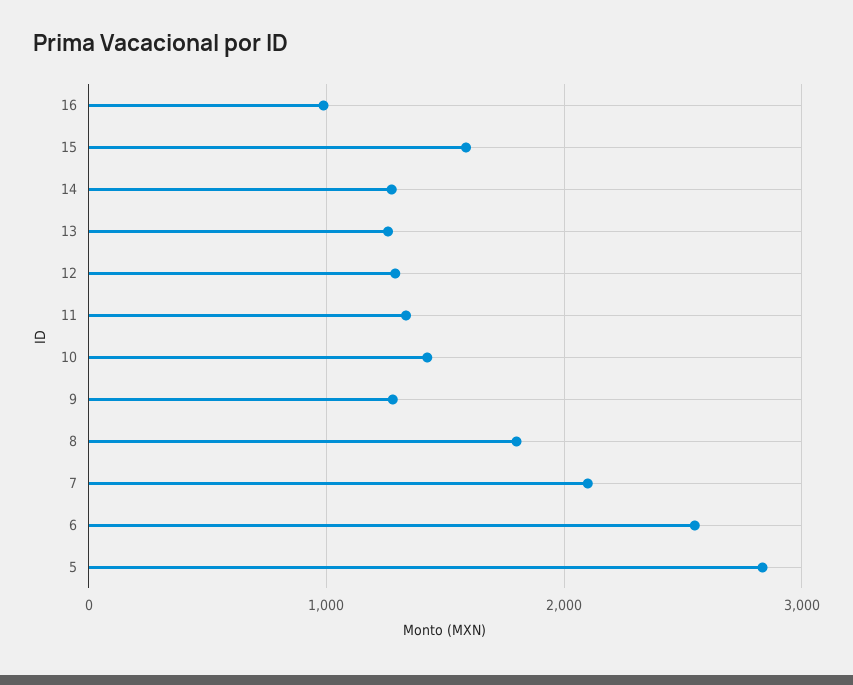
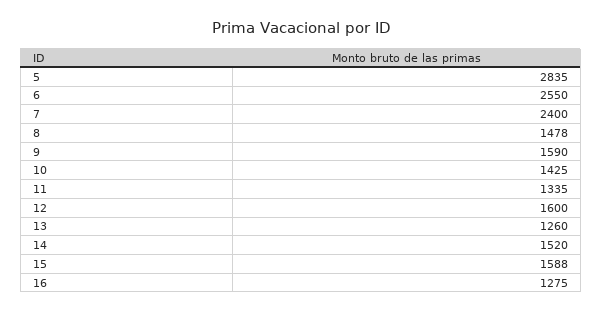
16: 1000 -> 1275
14: 1300 -> 1520
12: 1300 -> 1600
9: 1300 -> 1590
8: 1800 -> 1478
7: 2100 -> 2400

